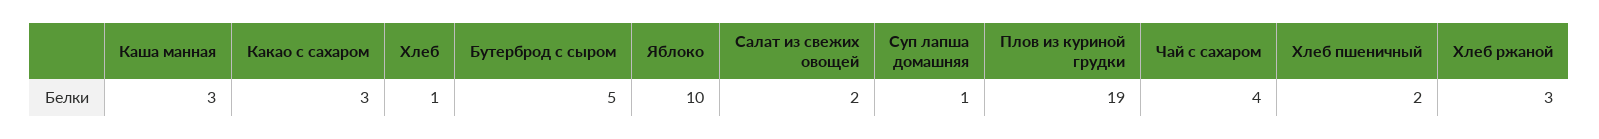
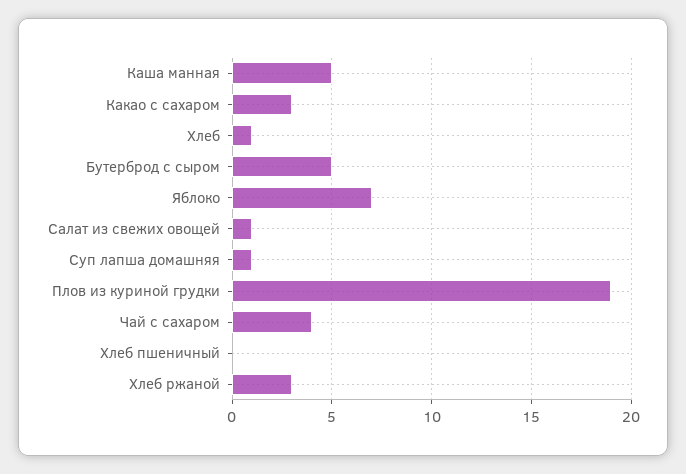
Каша манная: 3 -> 5
Яблоко: 10 -> 7
Салат из свежих овощей: 2 -> 1
Хлеб пшеничный: 2 -> 0

